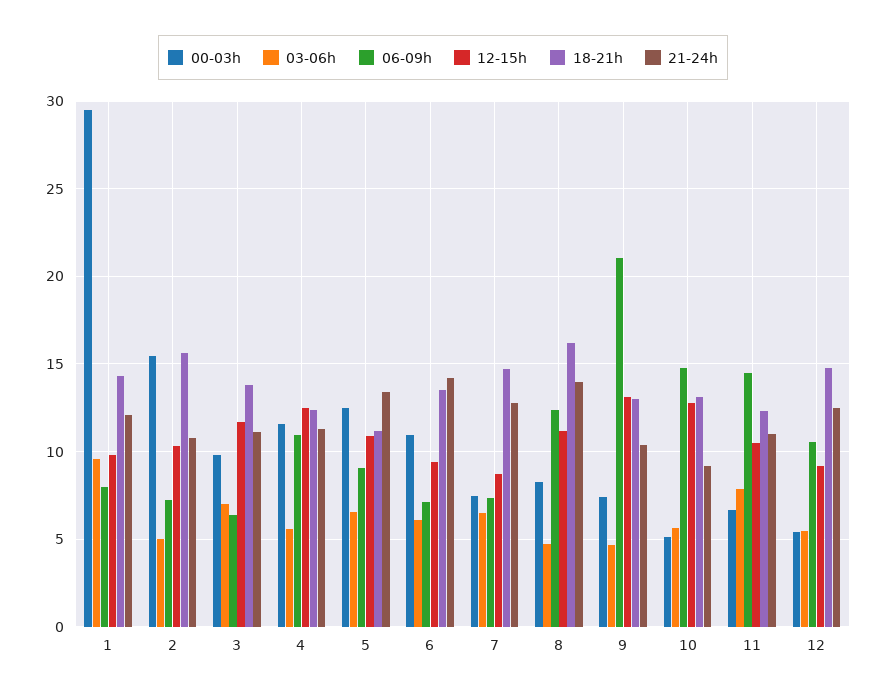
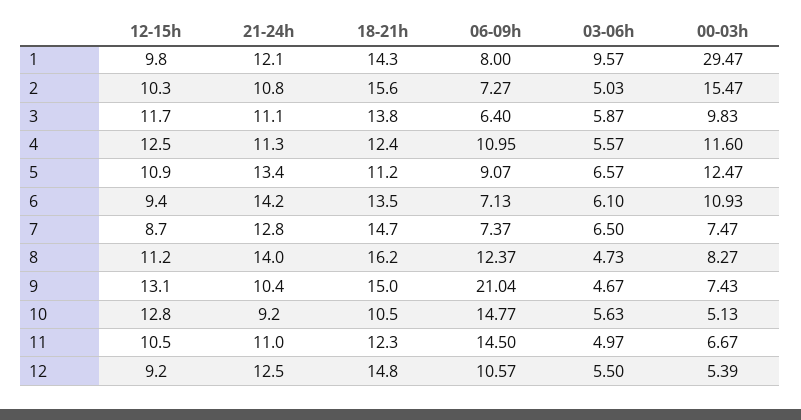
03-06h, 3: 7 -> 5.87
18-21h, 9: 13 -> 15
18-21h, 10: 13 -> 10.5
03-06h, 11: 8 -> 4.97

